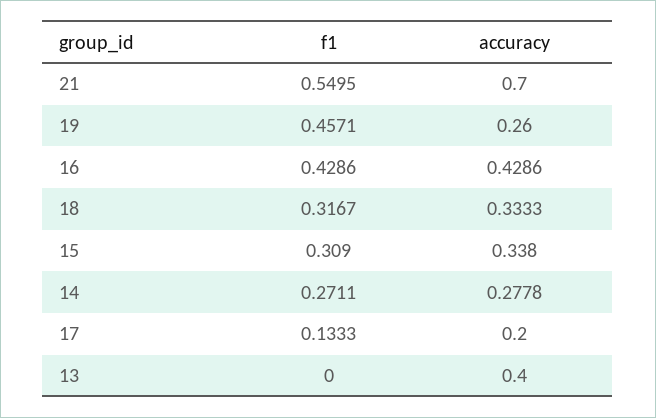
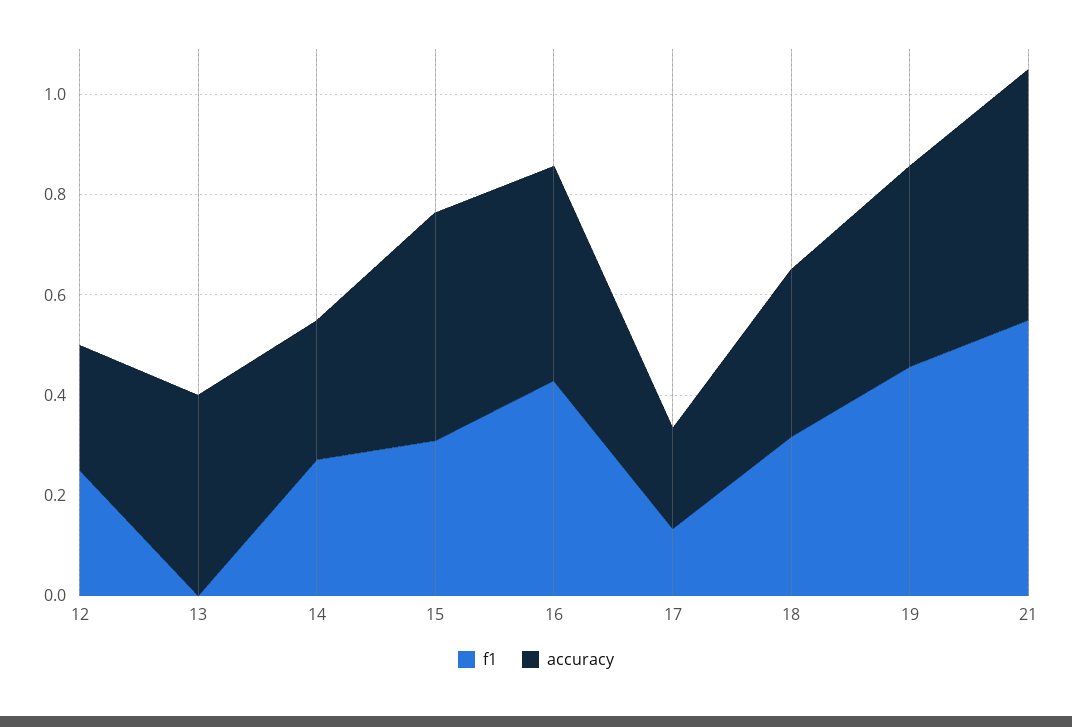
accuracy, 21: 0.7 -> 0.5
accuracy, 19: 0.26 -> 0.4
accuracy, 15: 0.338 -> 0.45
f1, 12: none -> 0.25
accuracy, 12: none -> 0.25

